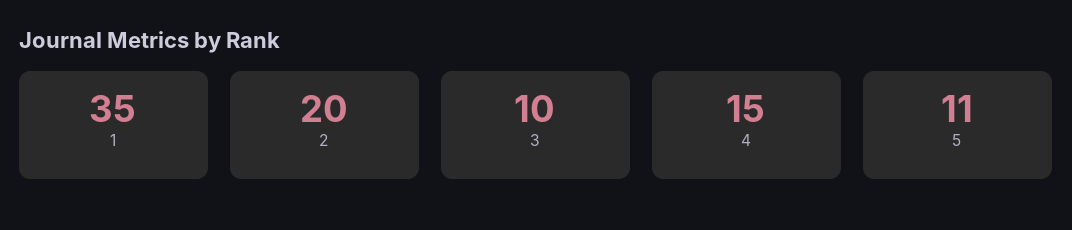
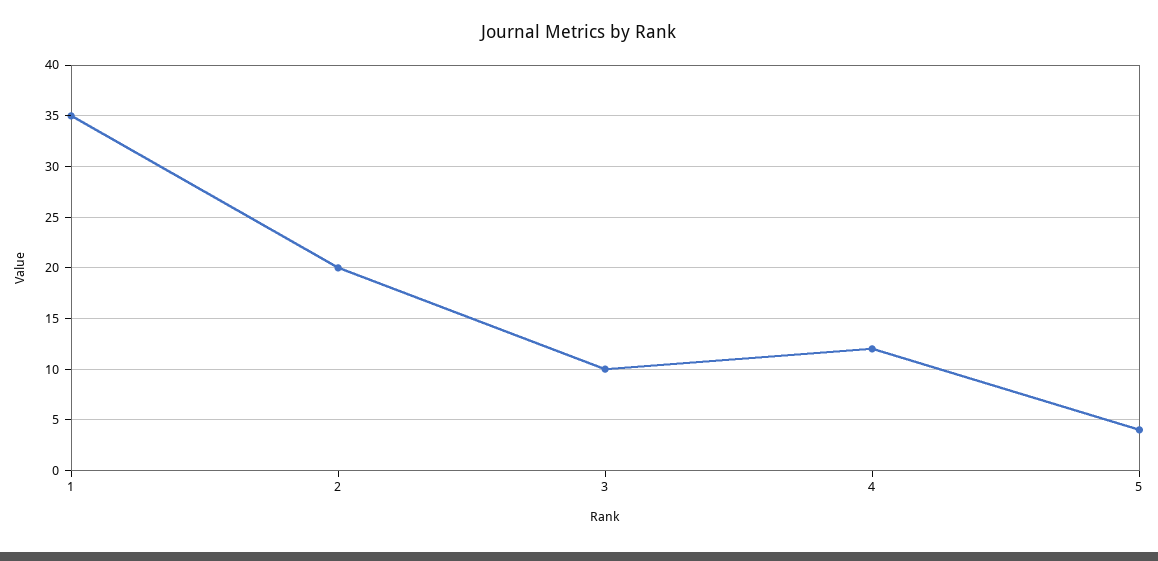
4: 15 -> 12
5: 11 -> 4

